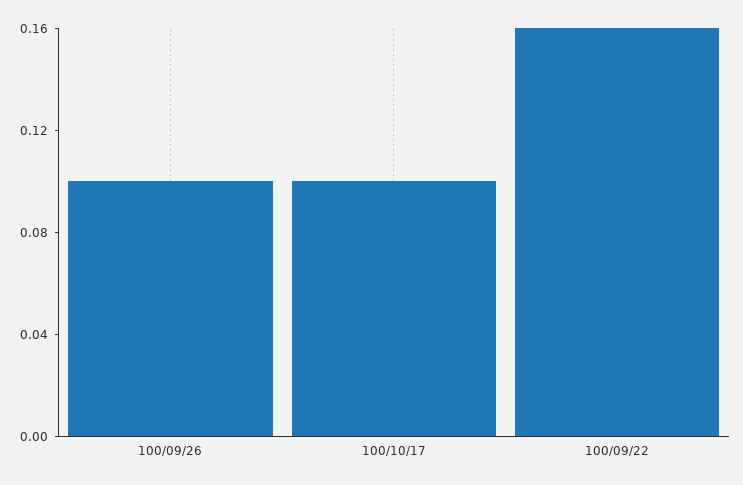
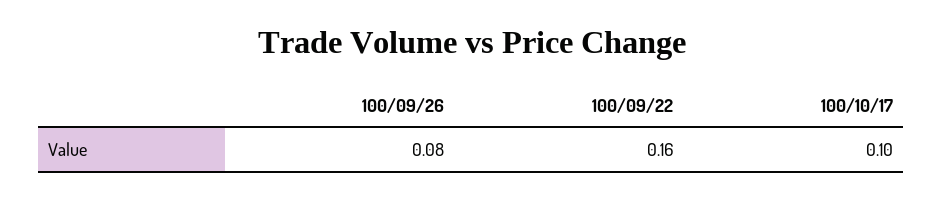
100/09/26: 0.1 -> 0.08

